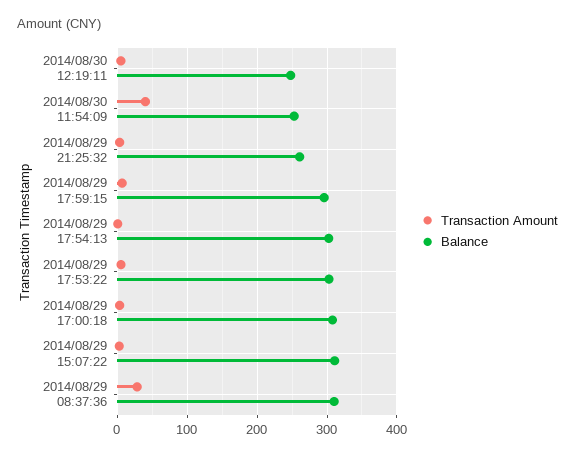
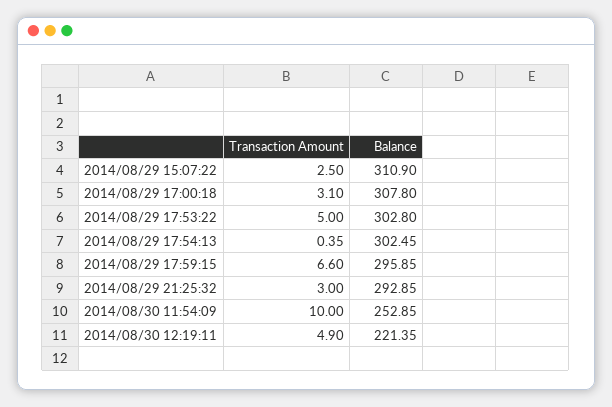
Balance, 2014/08/30 12:19:11: 250 -> 221.35
Transaction Amount, 2014/08/30 11:54:09: 40 -> 10
Balance, 2014/08/29 21:25:32: 260 -> 292.85
Transaction Amount, 2014/08/29 08:37:36: 30 -> none
Balance, 2014/08/29 08:37:36: 310 -> none

